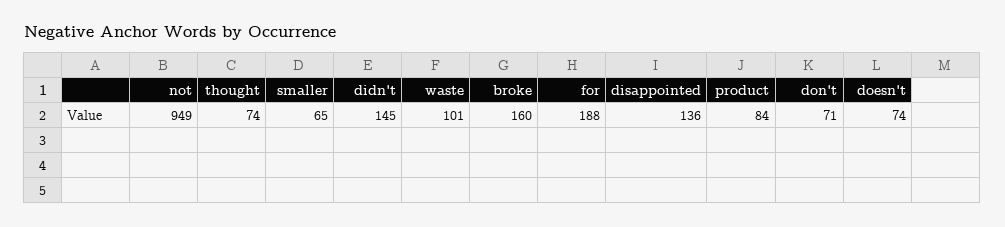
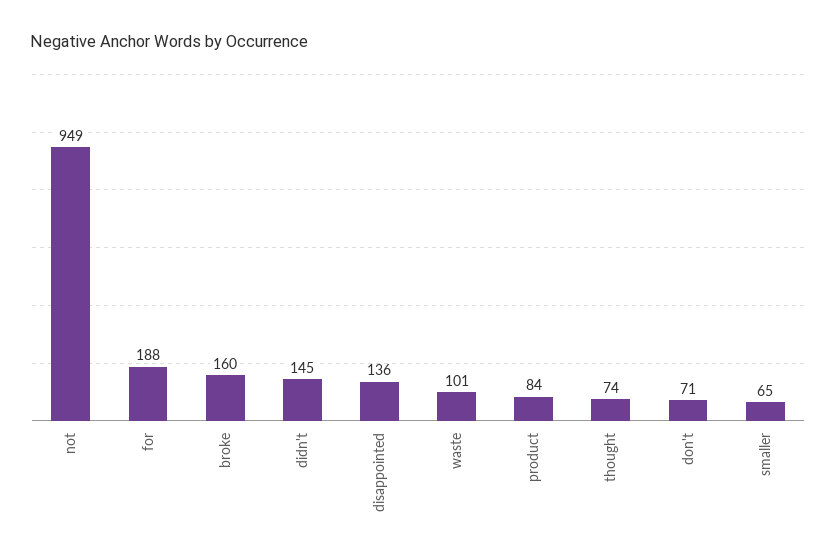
doesn't: 74 -> none

